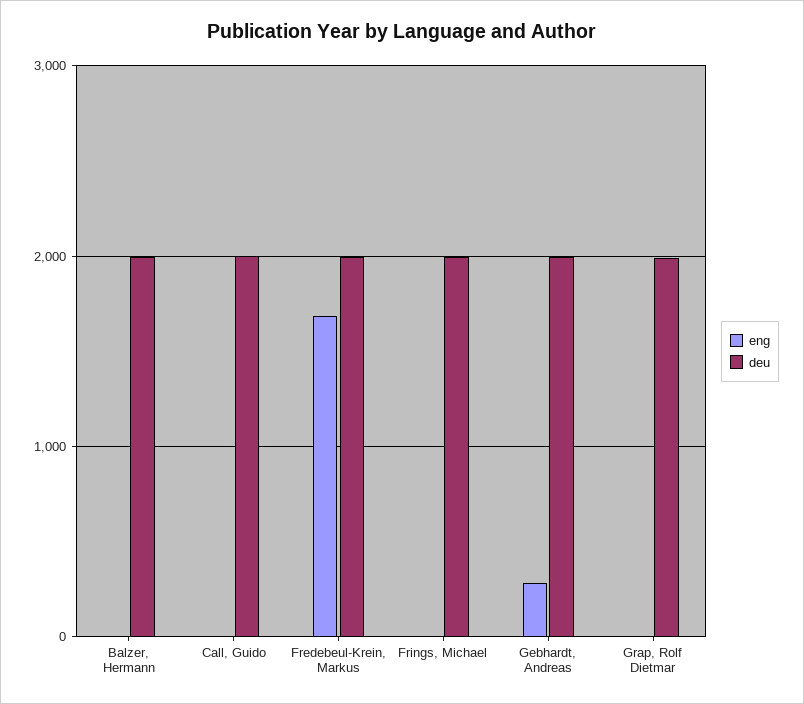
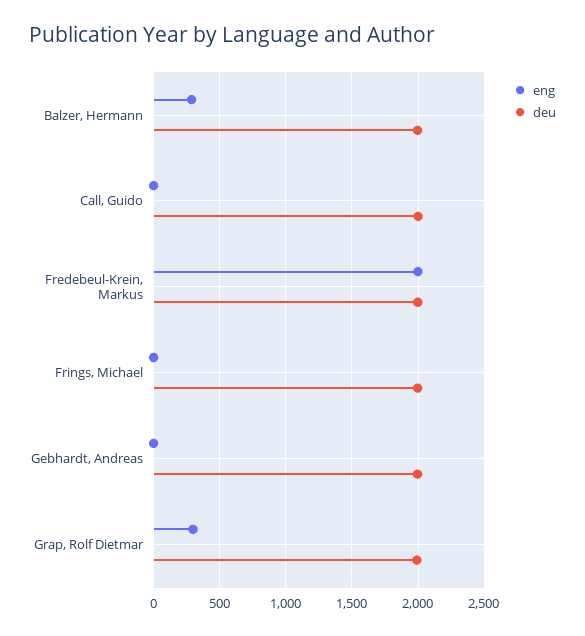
eng, Balzer, Hermann: 0 -> 300
eng, Fredebeul-Krein, Markus: 1700 -> 2000
eng, Gebhardt, Andreas: 300 -> 0
eng, Grap, Rolf Dietmar: 0 -> 300

